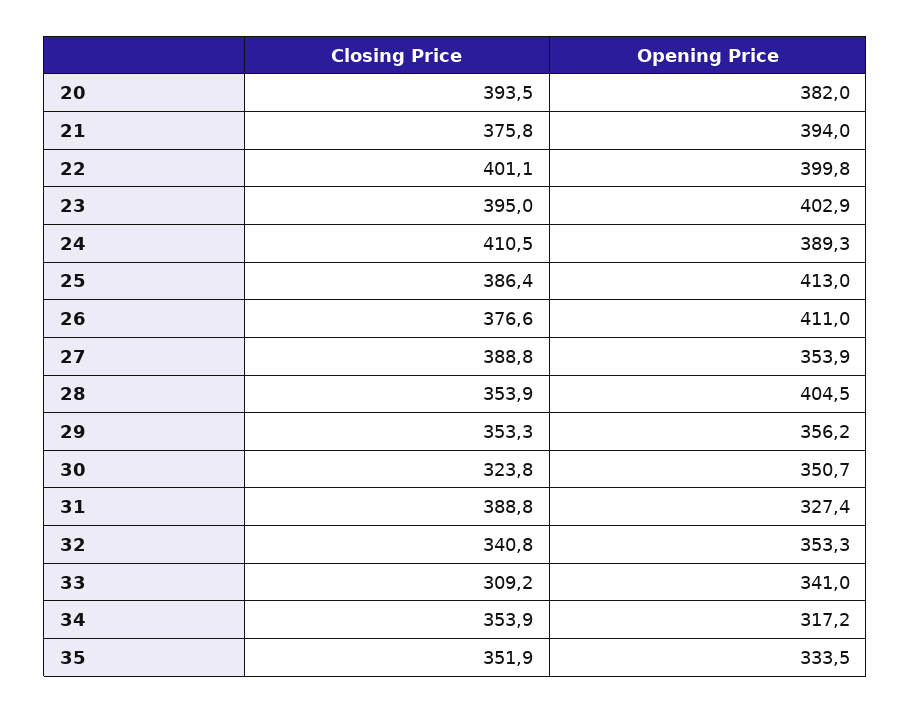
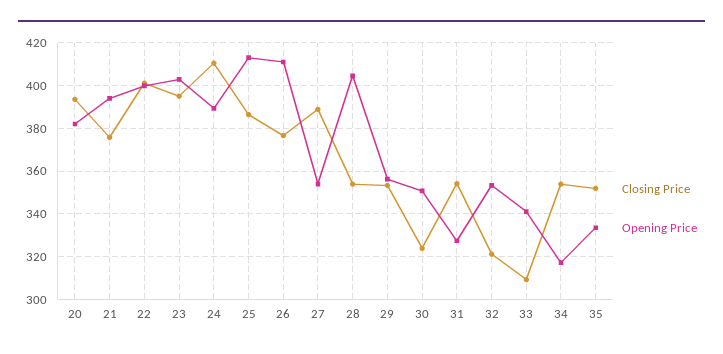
Closing Price, 31: 388.8 -> 355
Closing Price, 32: 340.8 -> 320

